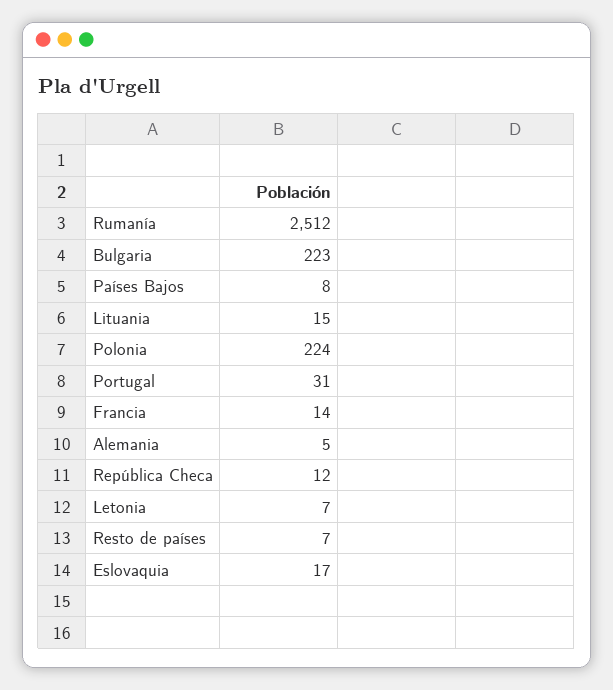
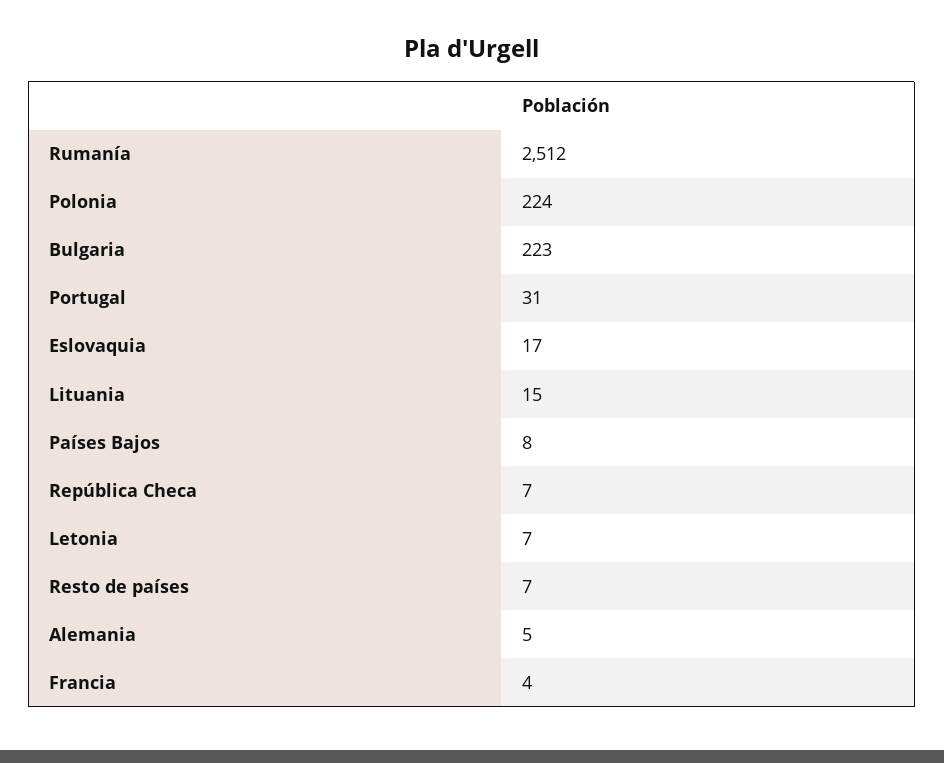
Francia: 14 -> 4
República Checa: 12 -> 7

